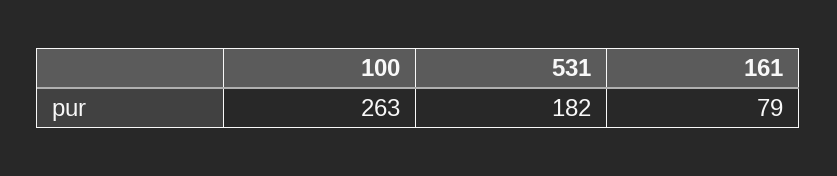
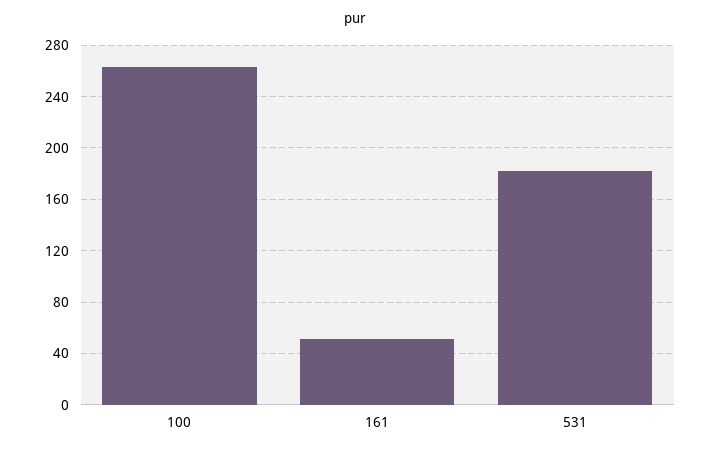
161: 79 -> 50

